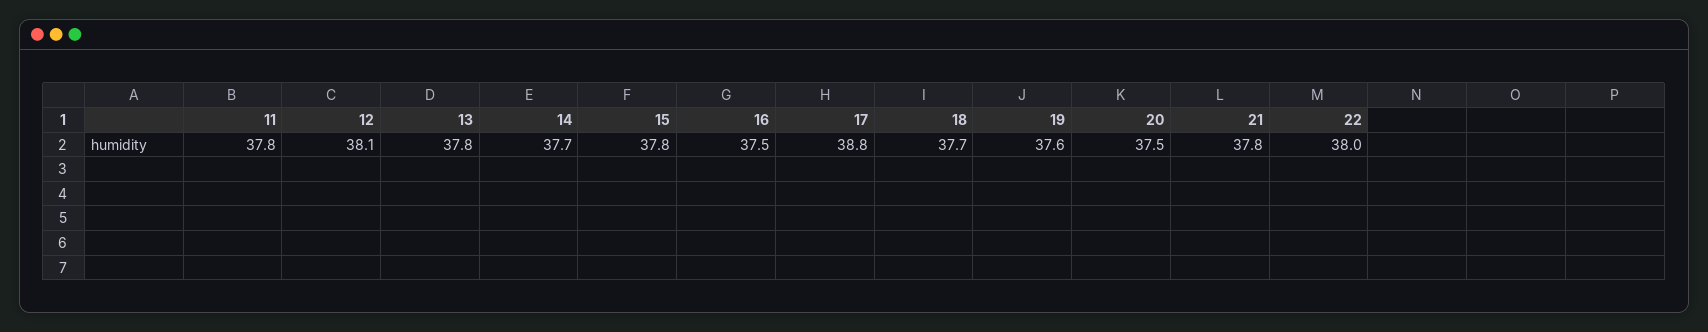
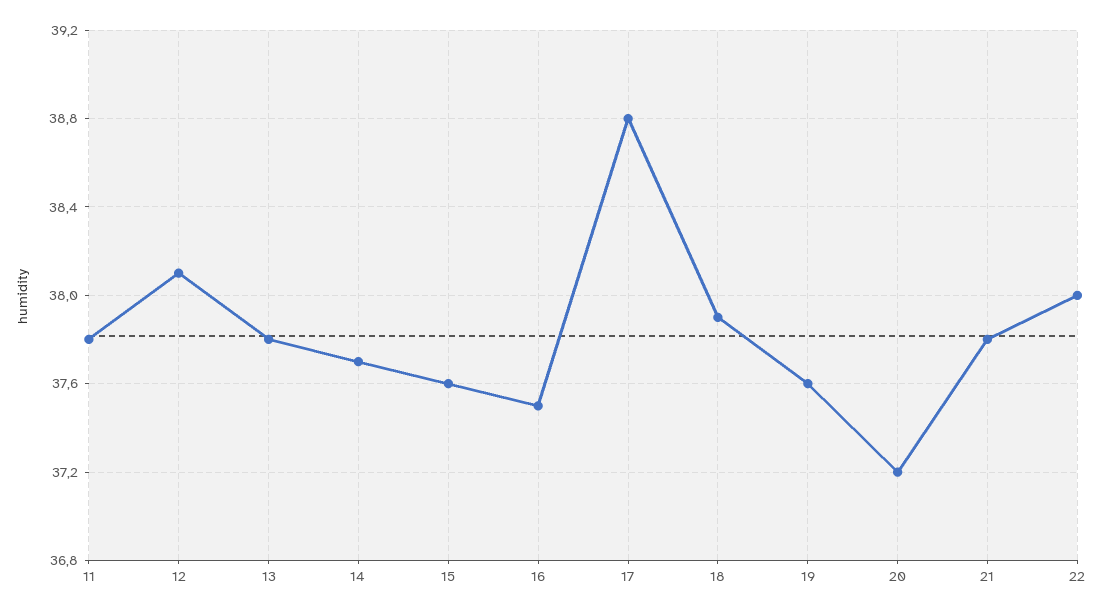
15: 37.8 -> 37.6
18: 37.7 -> 37.9
20: 37.5 -> 37.2

